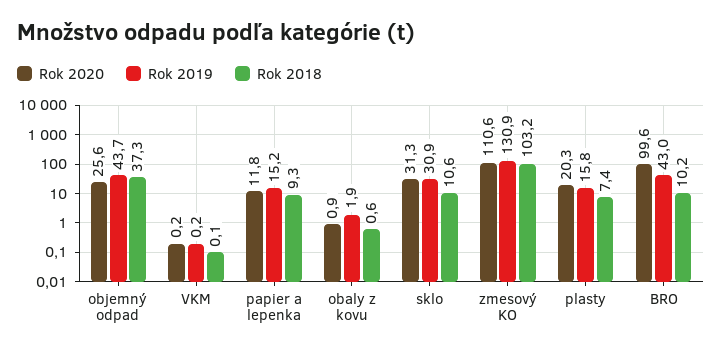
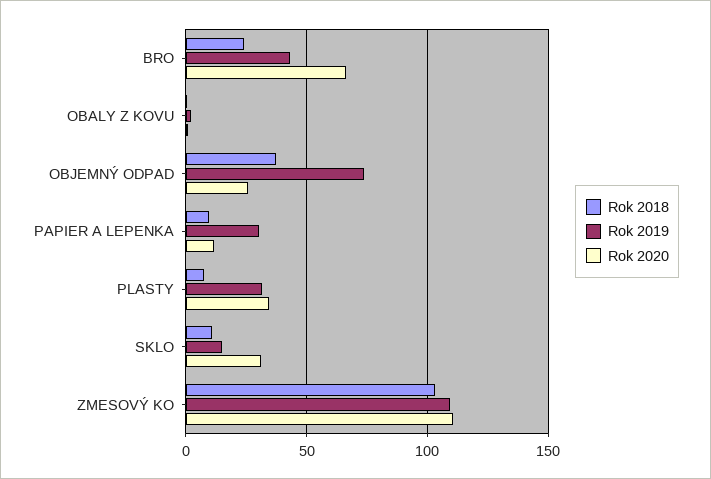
Rok 2019, objemný odpad: 43.7 -> 75
Rok 2020, VKM: 0.2 -> none
Rok 2019, VKM: 0.2 -> none
Rok 2018, VKM: 0.1 -> none
Rok 2019, papier a lepenka: 15.2 -> 30
Rok 2019, sklo: 30.9 -> 15
Rok 2019, zmesový KO: 130.9 -> 110
Rok 2020, plasty: 20.3 -> 35
Rok 2019, plasty: 15.8 -> 30
Rok 2020, BRO: 99.6 -> 65
Rok 2018, BRO: 10.2 -> 25

